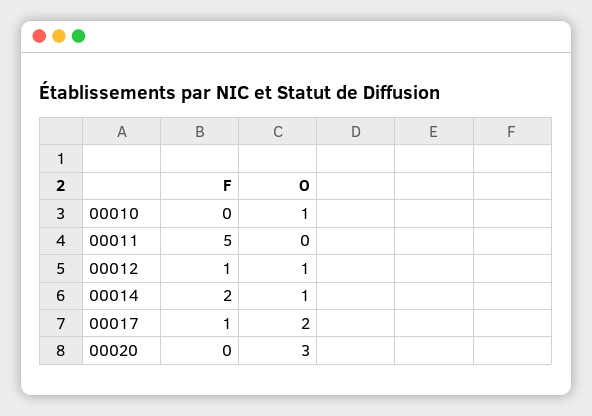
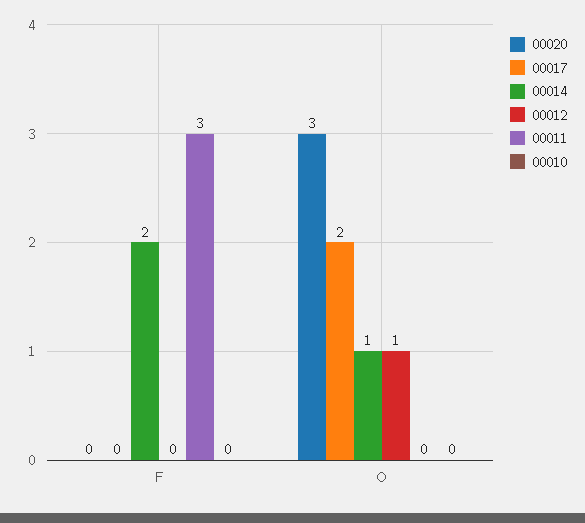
00010, O: 1 -> 0
00011, F: 5 -> 3
00012, F: 1 -> 0
00017, F: 1 -> 0

